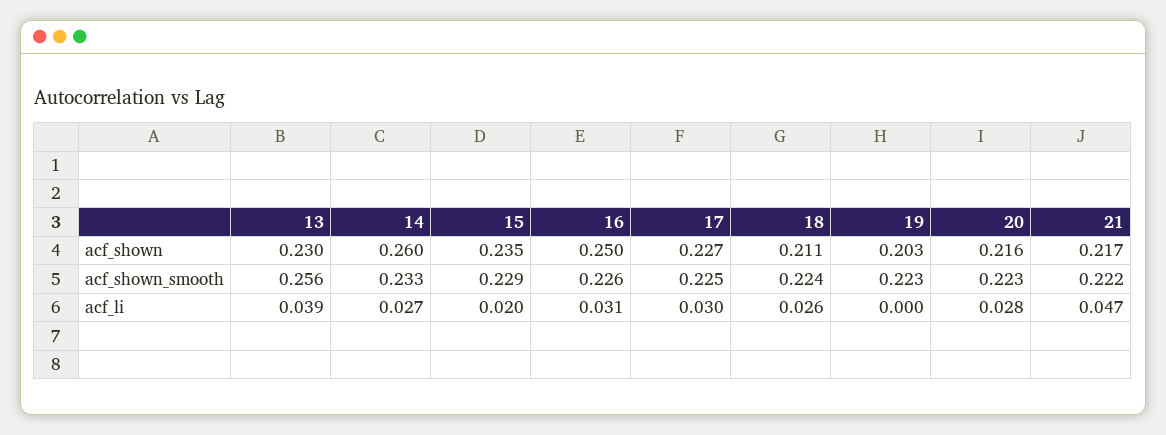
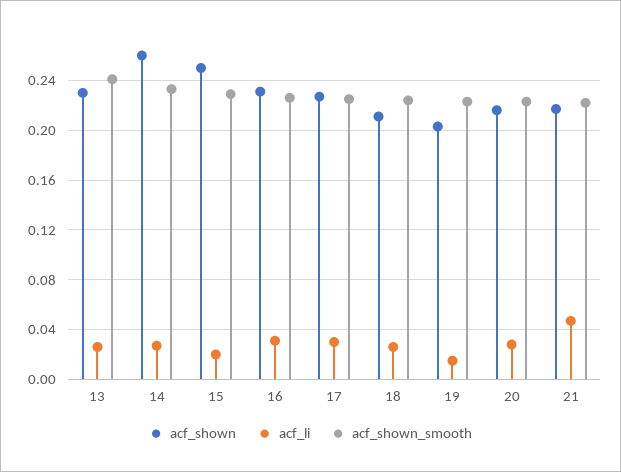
acf_shown, 15: 0.235 -> 0.25
acf_shown, 16: 0.25 -> 0.23
acf_shown_smooth, 13: 0.256 -> 0.24
acf_li, 13: 0.039 -> 0.025
acf_li, 19: 0 -> 0.015

